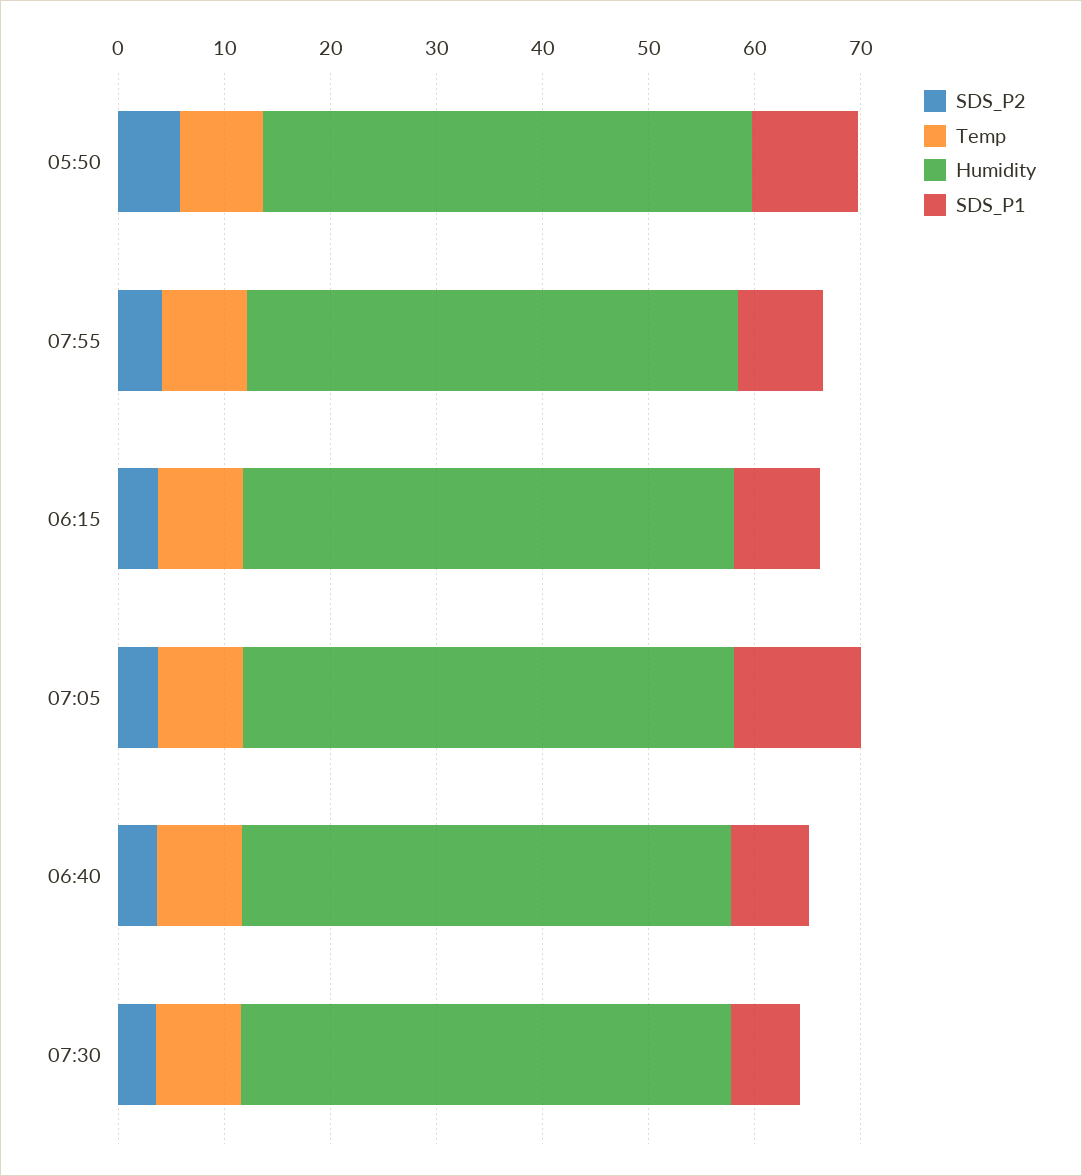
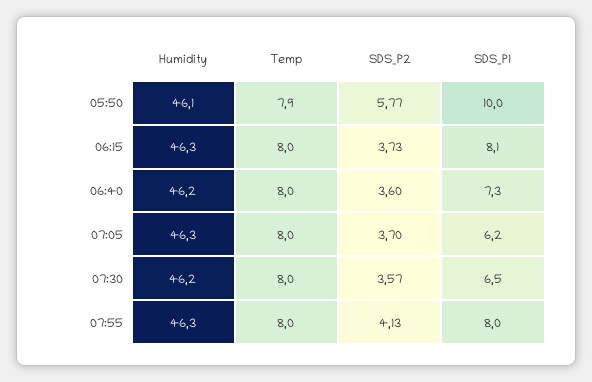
SDS_P1, 07:05: 12 -> 6.2

